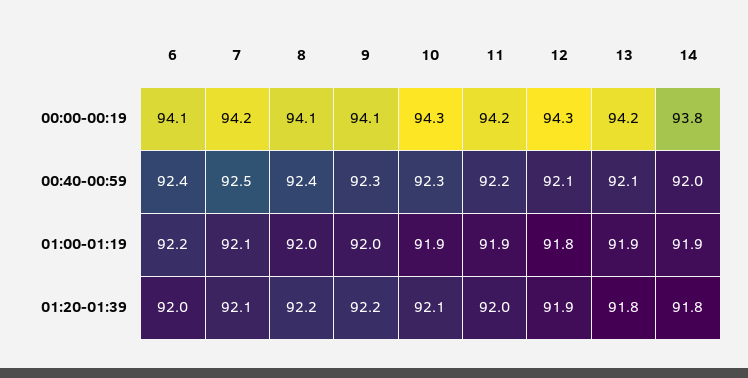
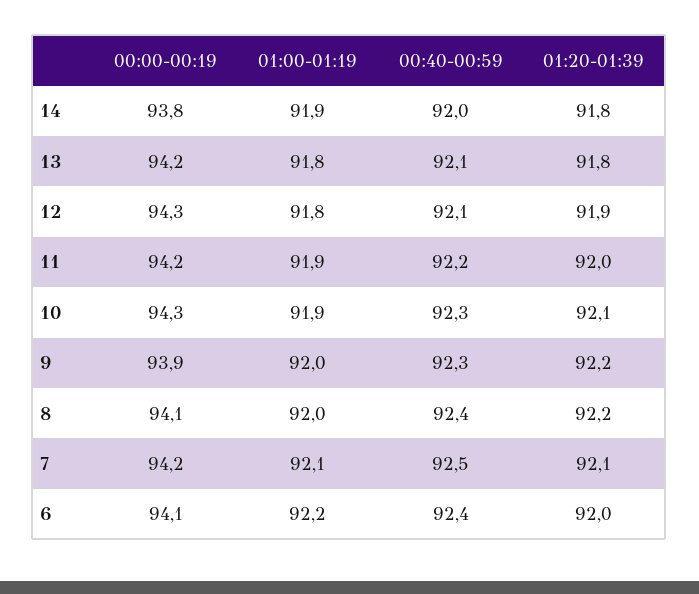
9, 00:00-00:19: 94.1 -> 93.9
13, 01:00-01:19: 91.9 -> 91.8

